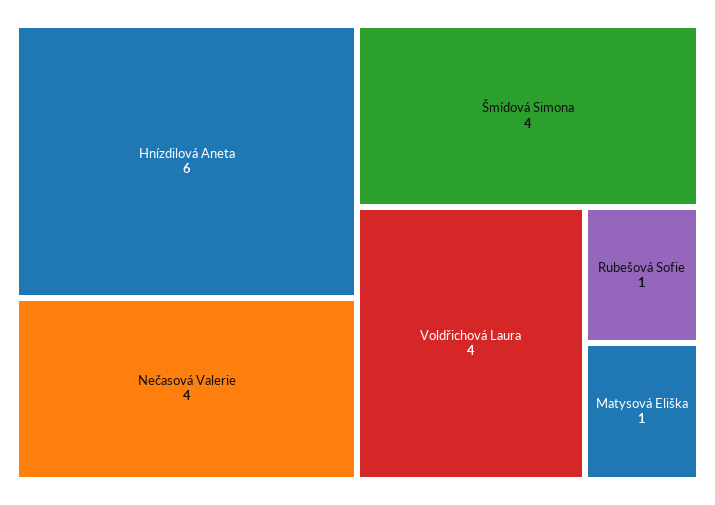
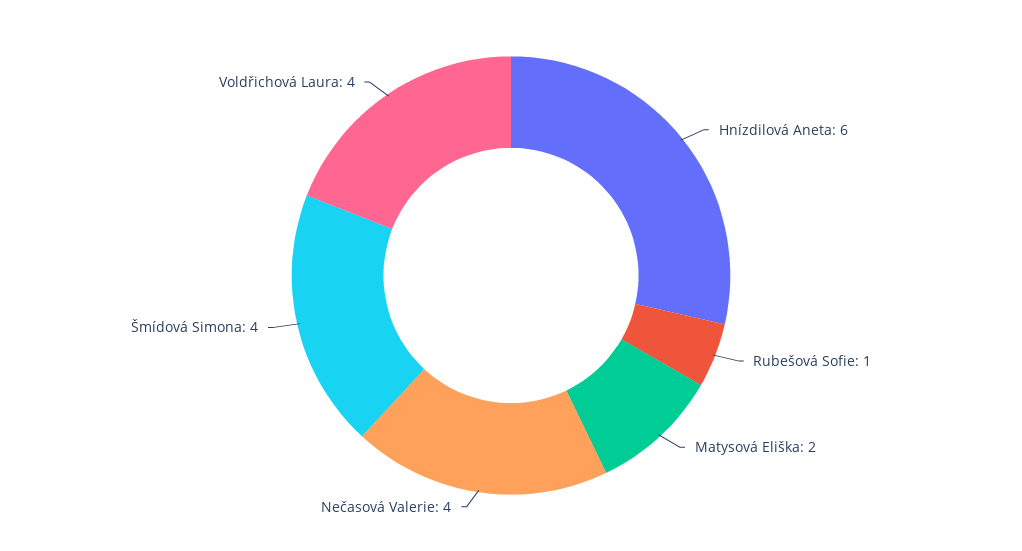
Matysová Eliška: 1 -> 2

